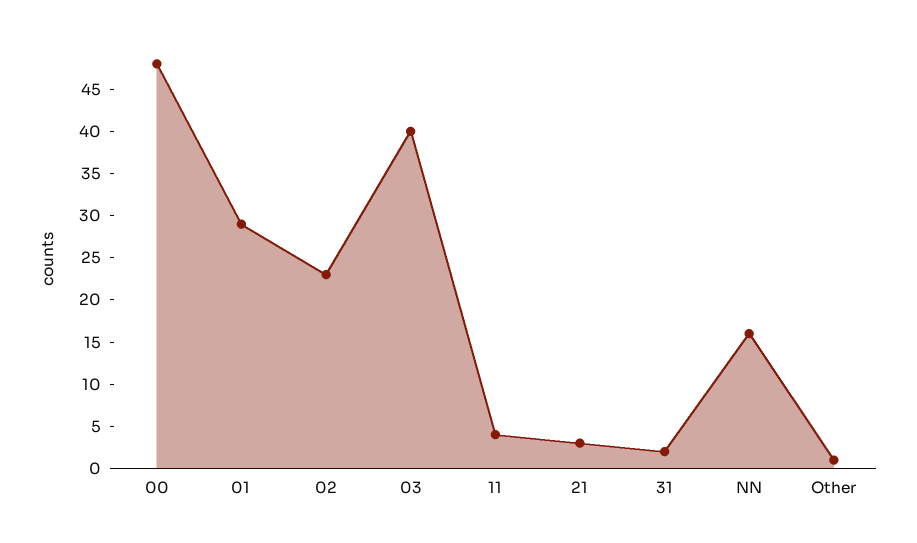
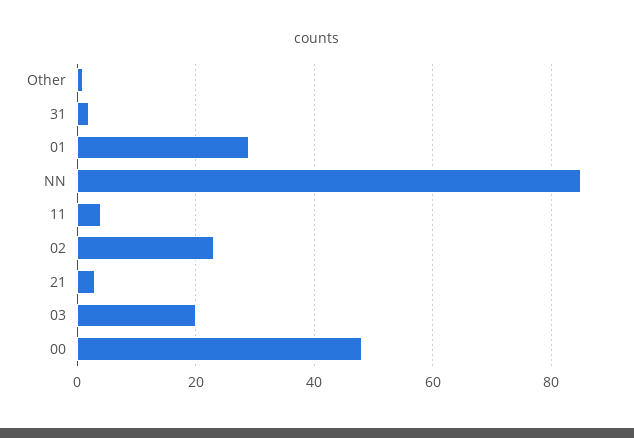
03: 40 -> 20
NN: 16 -> 85

